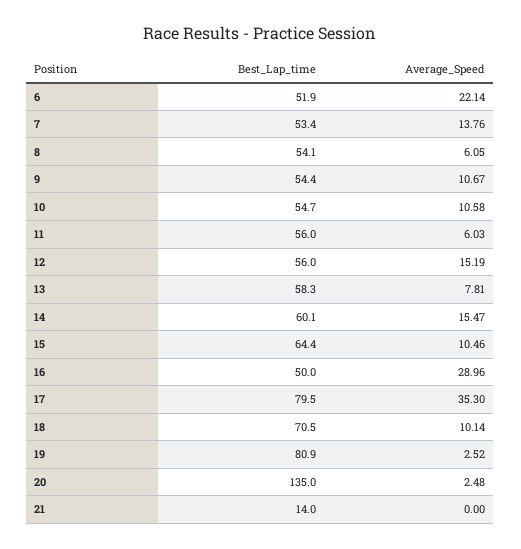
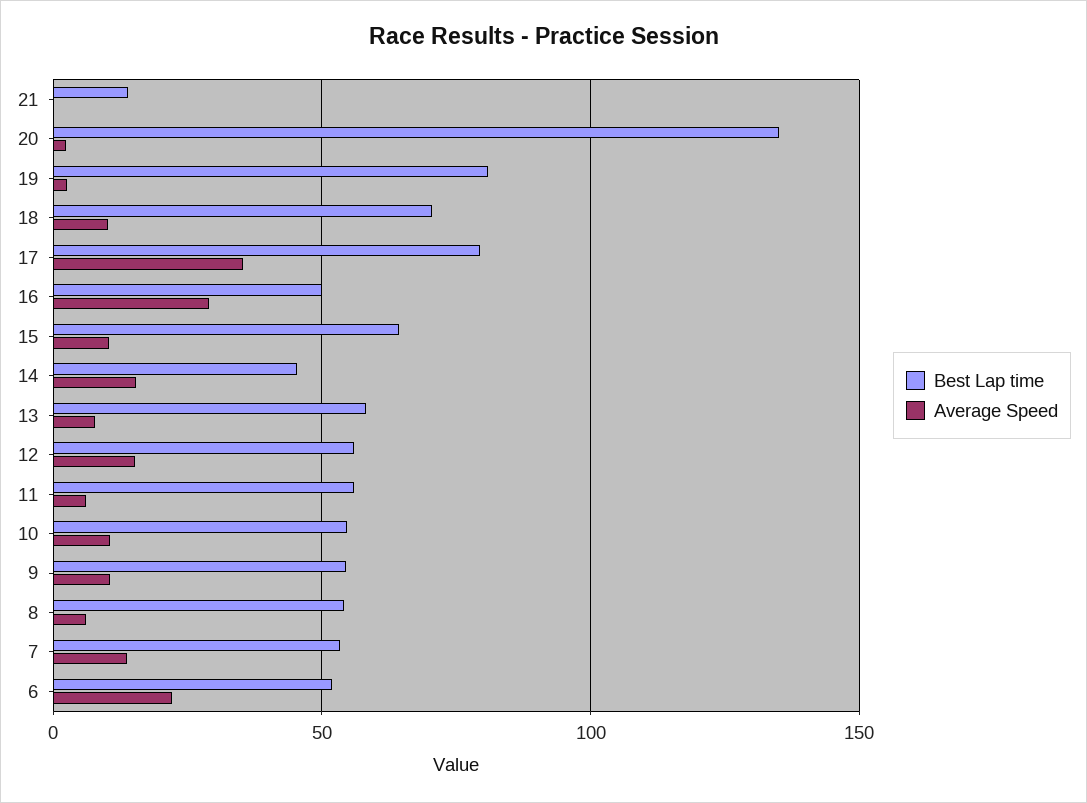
Best_Lap_time, 14: 60.1 -> 45

